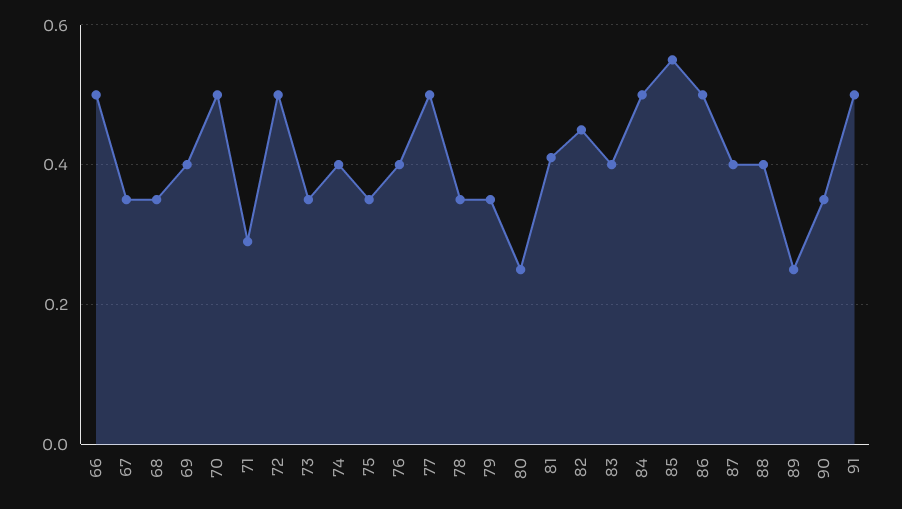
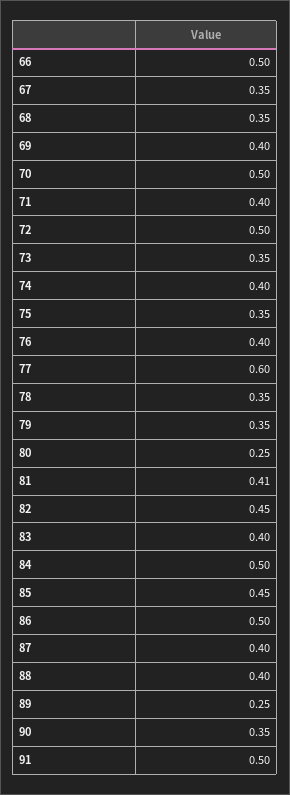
71: 0.3 -> 0.4
77: 0.5 -> 0.6
85: 0.55 -> 0.45

